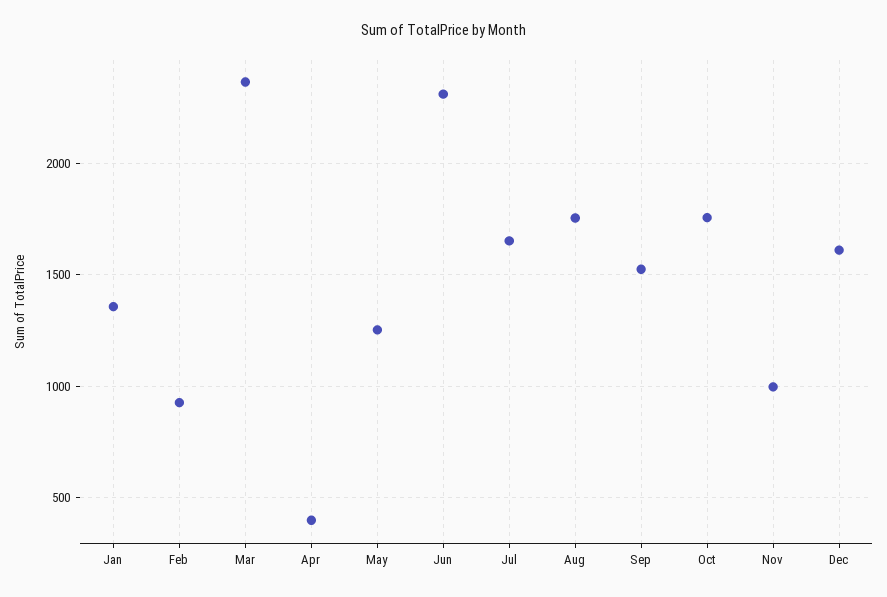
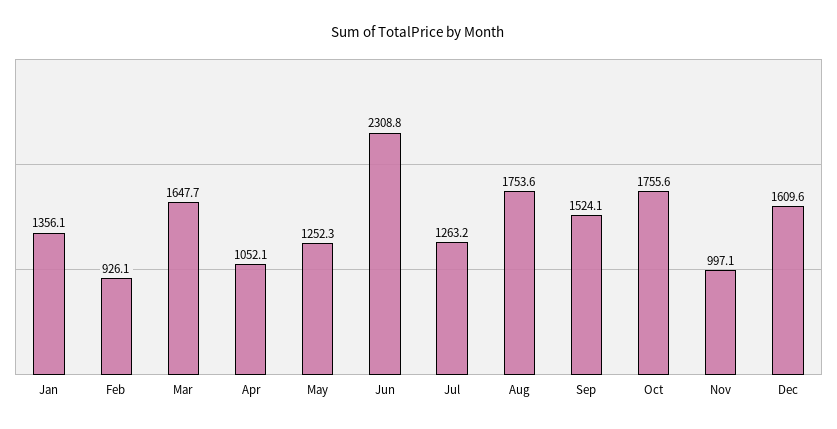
Mar: 2350 -> 1647.7
Apr: 400 -> 1052.1
Jul: 1650 -> 1263.2

